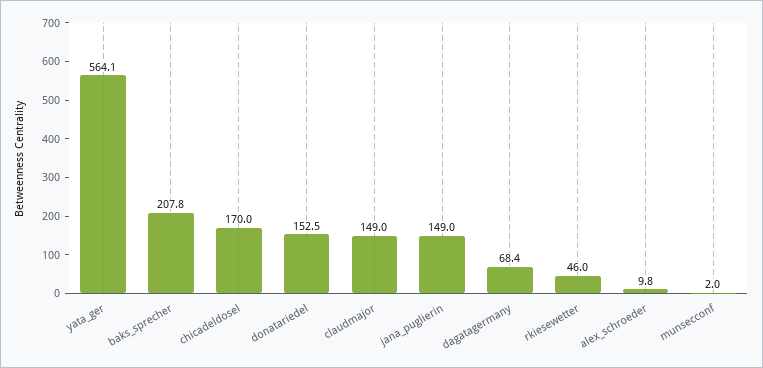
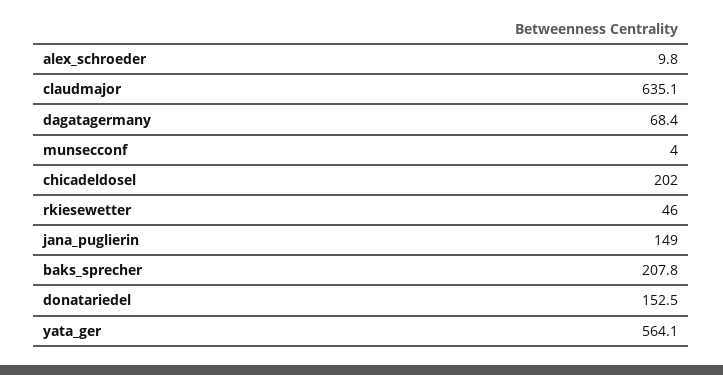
chicadeldosel: 170 -> 202
claudmajor: 149 -> 635.1
munsecconf: 2 -> 4

